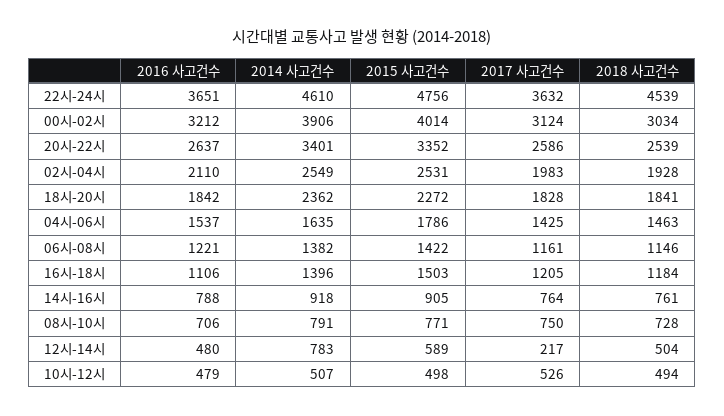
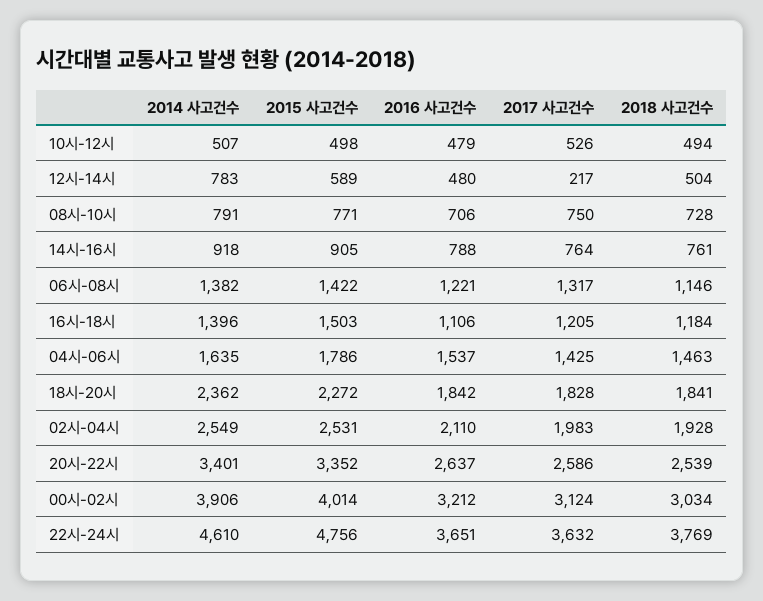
2018 사고건수, 22시-24시: 4539 -> 3769
2017 사고건수, 06시-08시: 1161 -> 1317

